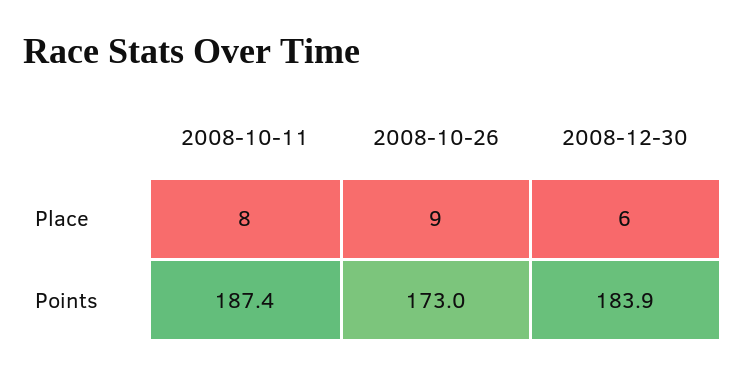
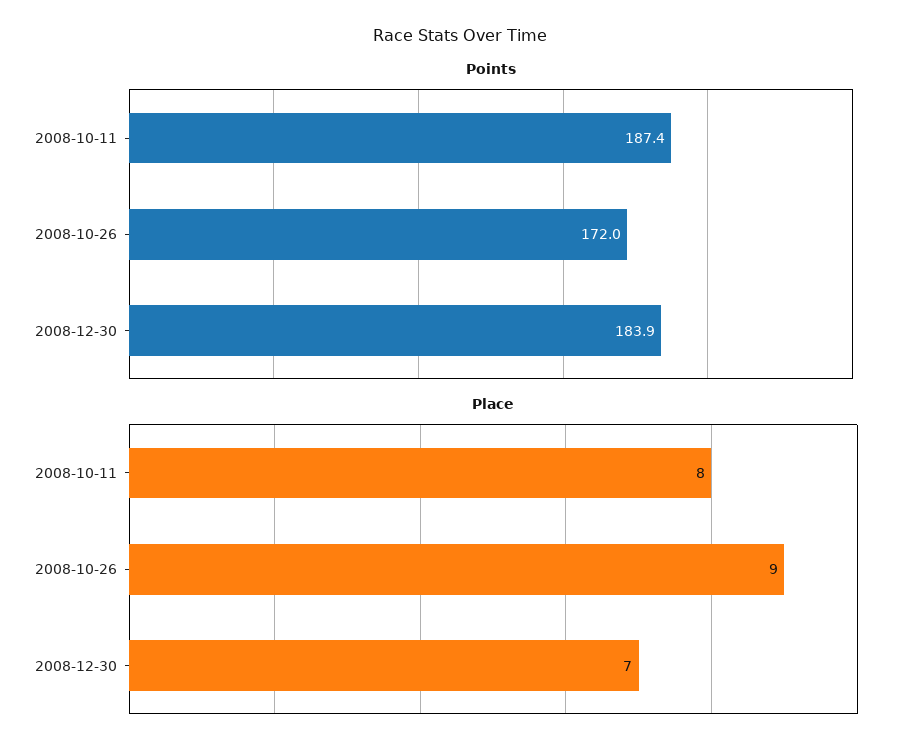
Place, 2008-12-30: 6 -> 7
Points, 2008-10-26: 173 -> 172

